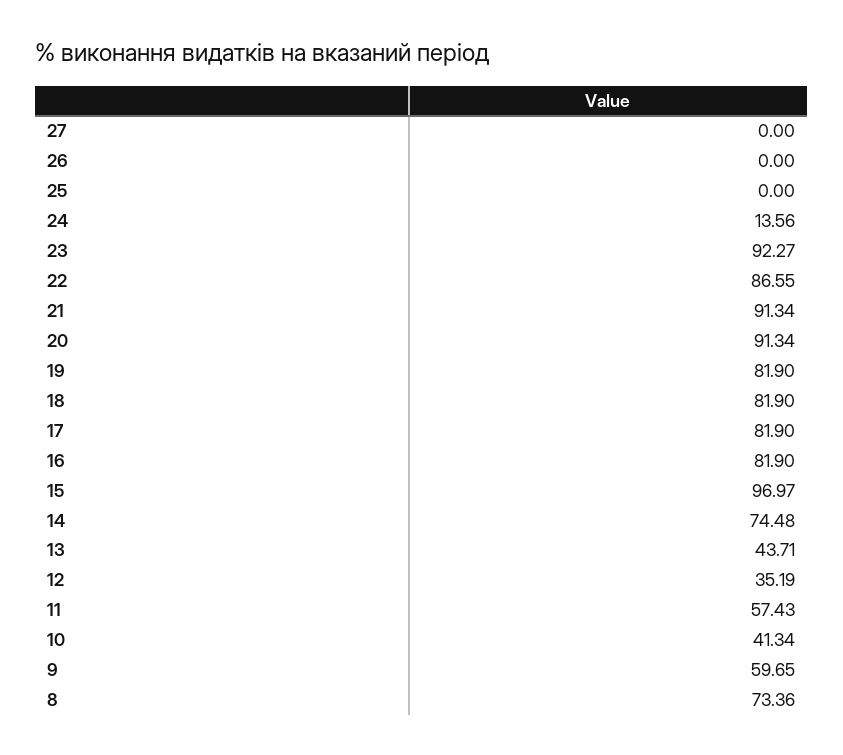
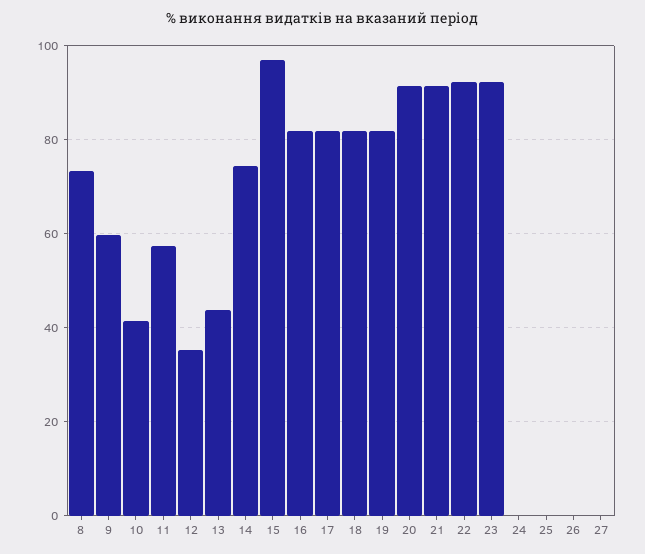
24: 13.56 -> 0
22: 86.55 -> 92

